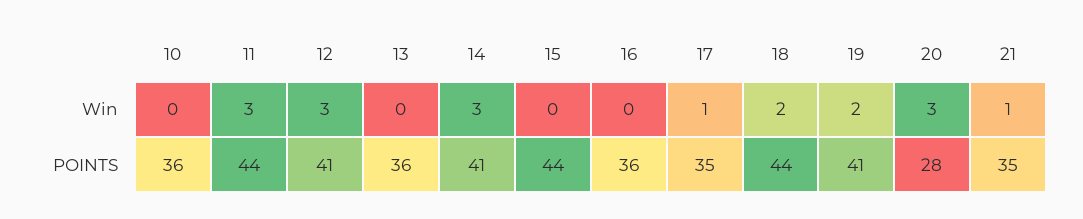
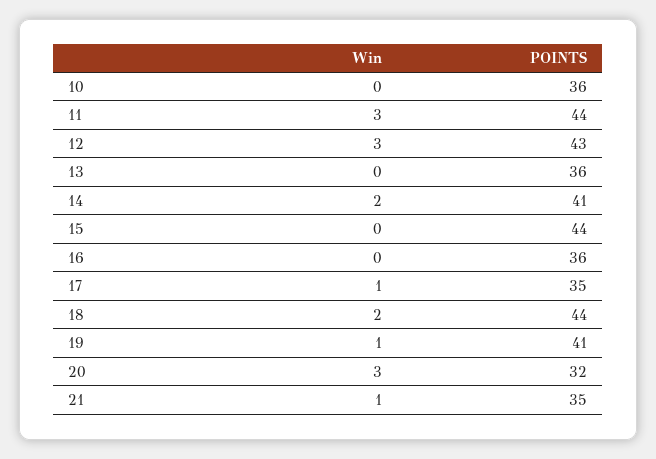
14, Win: 3 -> 2
19, Win: 2 -> 1
12, POINTS: 41 -> 43
20, POINTS: 28 -> 32

